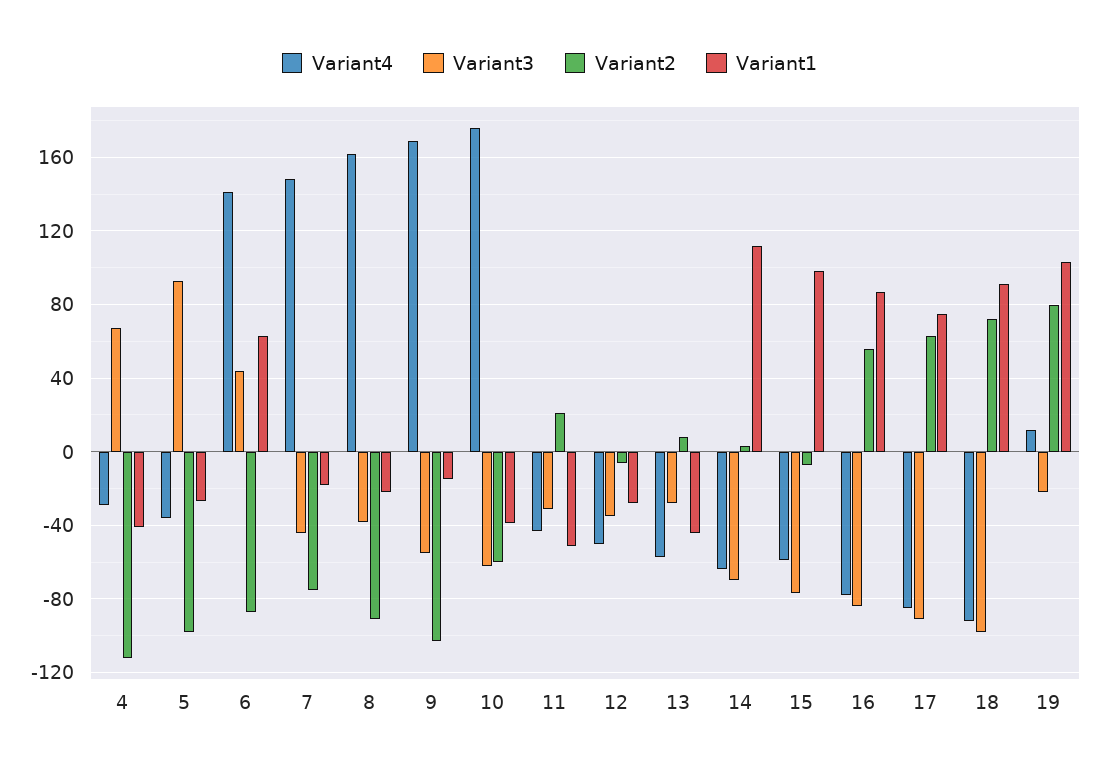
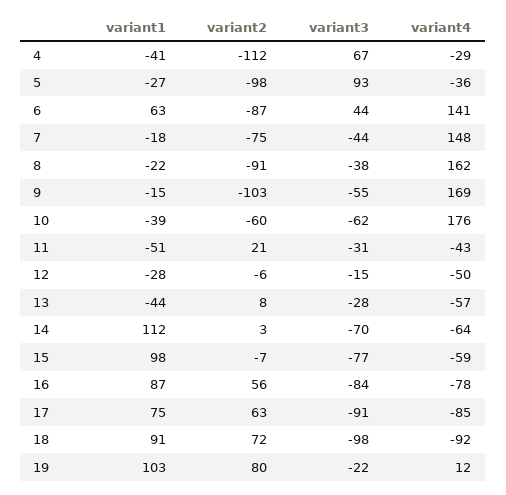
Variant3, 12: -35 -> -15

